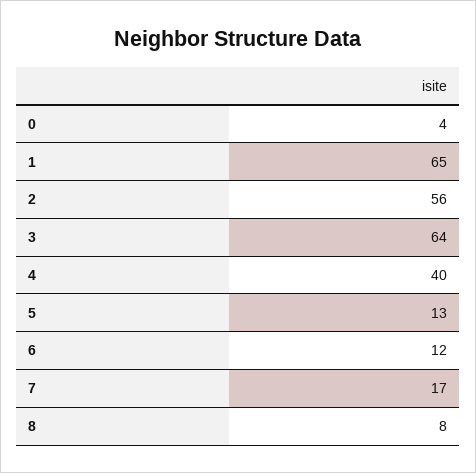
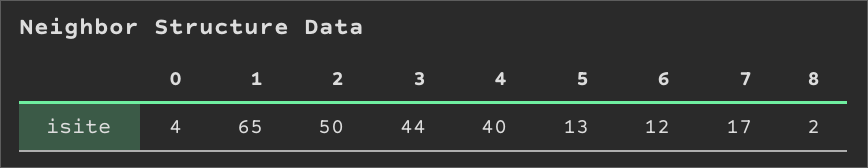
2: 56 -> 50
3: 64 -> 44
8: 8 -> 2

